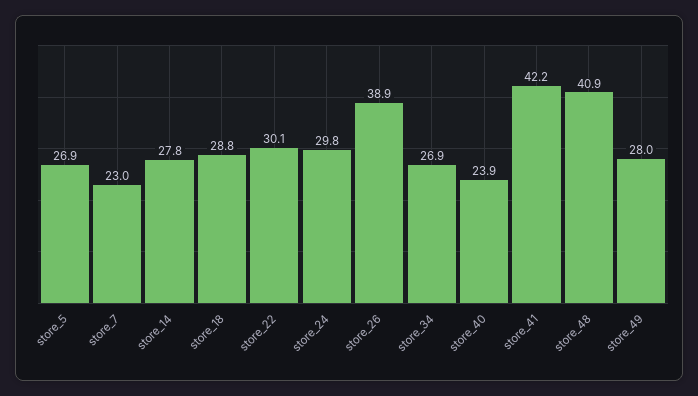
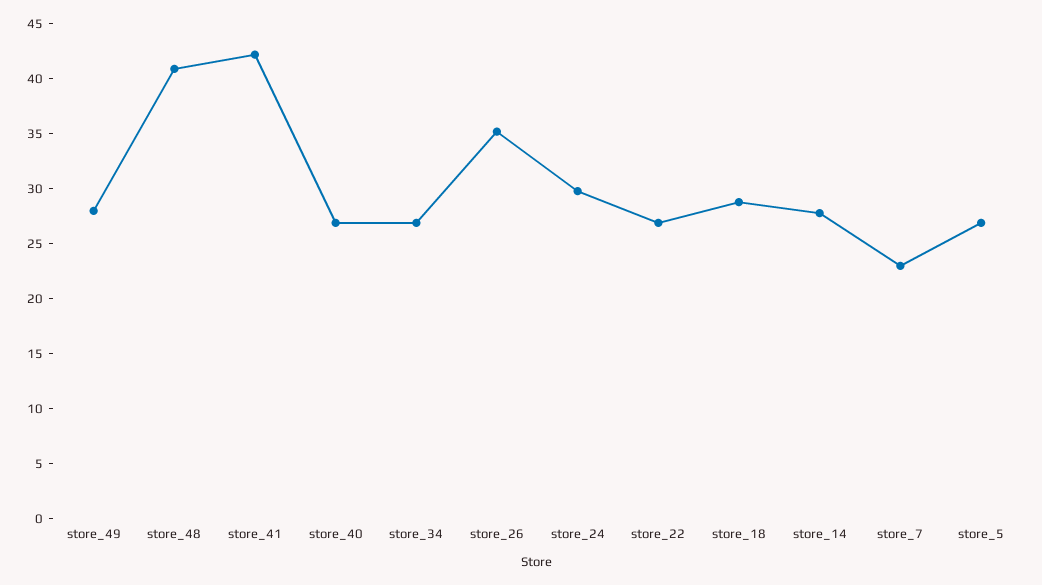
store_22: 30.1 -> 27
store_26: 38.9 -> 35
store_40: 23.9 -> 27

